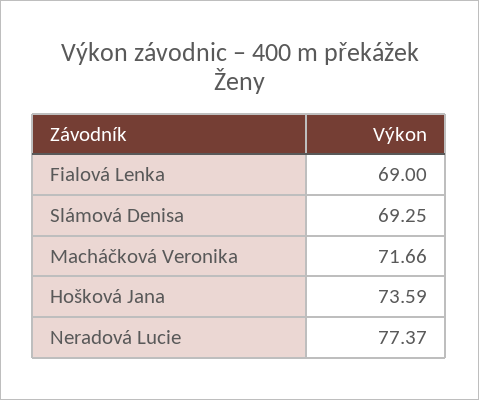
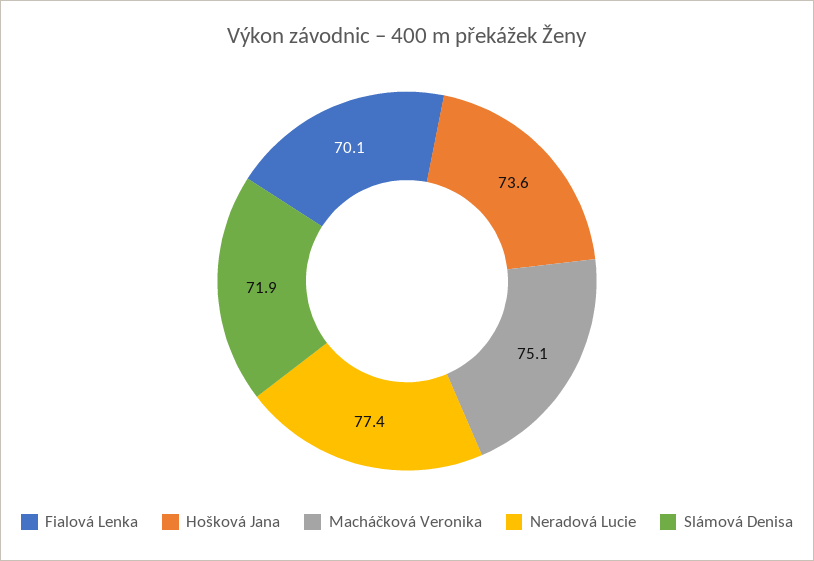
Fialová Lenka: 69 -> 70.1
Slámová Denisa: 69.25 -> 71.9
Macháčková Veronika: 71.66 -> 75.1

